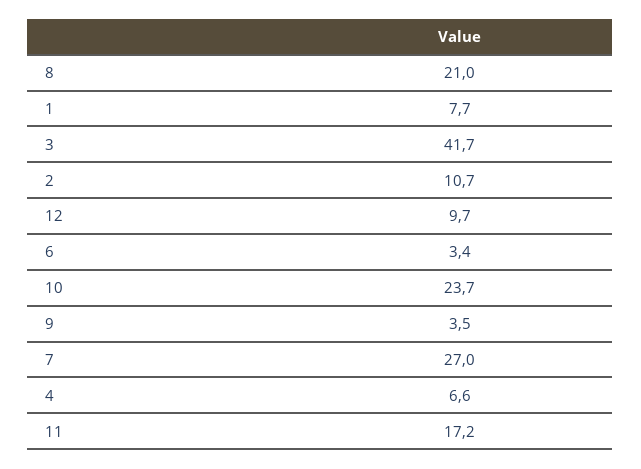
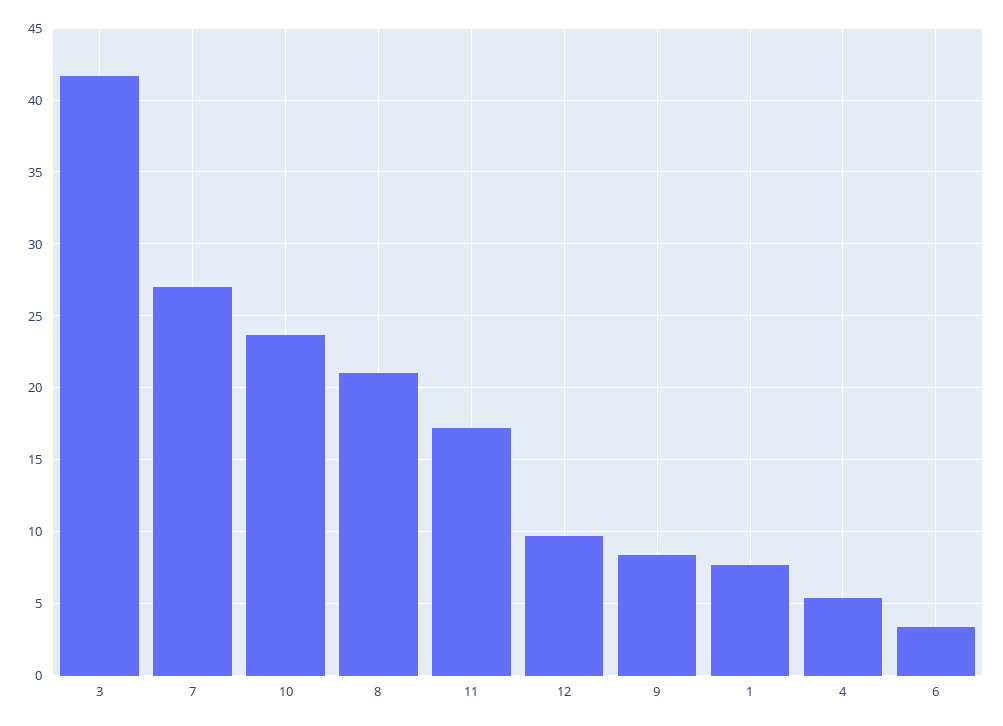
2: 10.7 -> none
9: 3.5 -> 8.5
4: 6.6 -> 5.5

